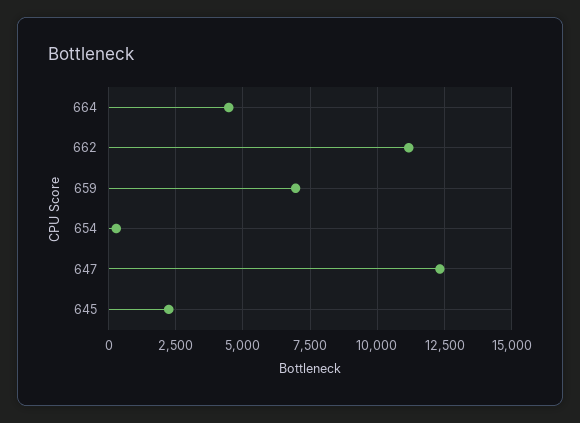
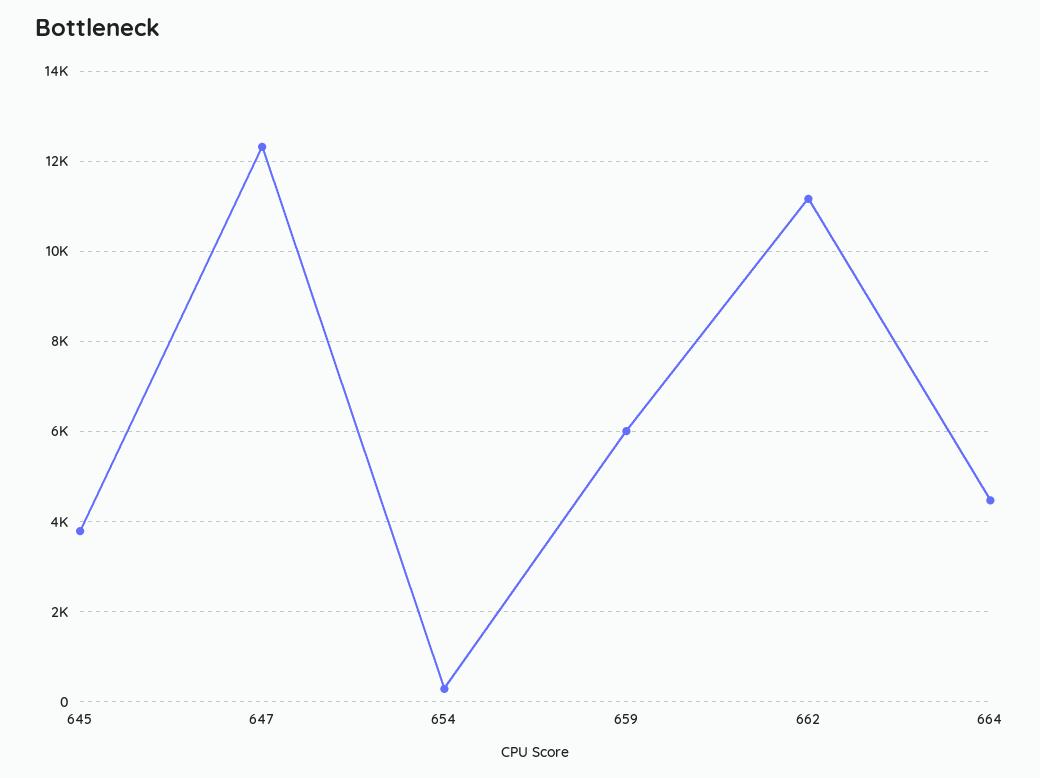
659: 7000 -> 6000
645: 2250 -> 3800

